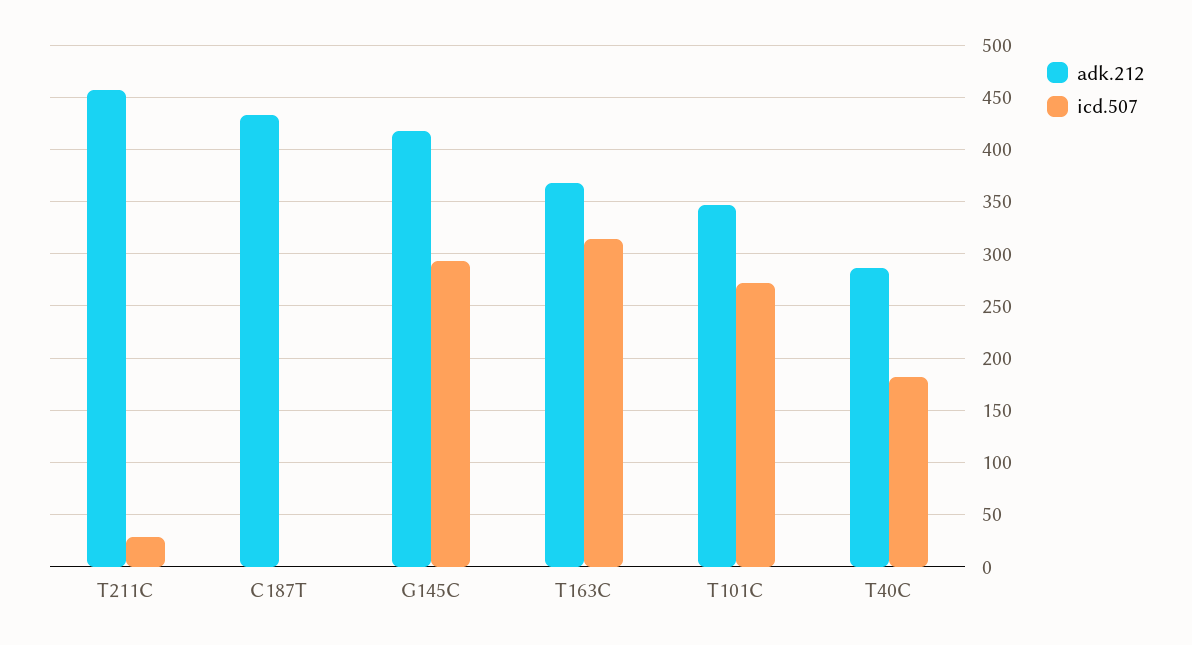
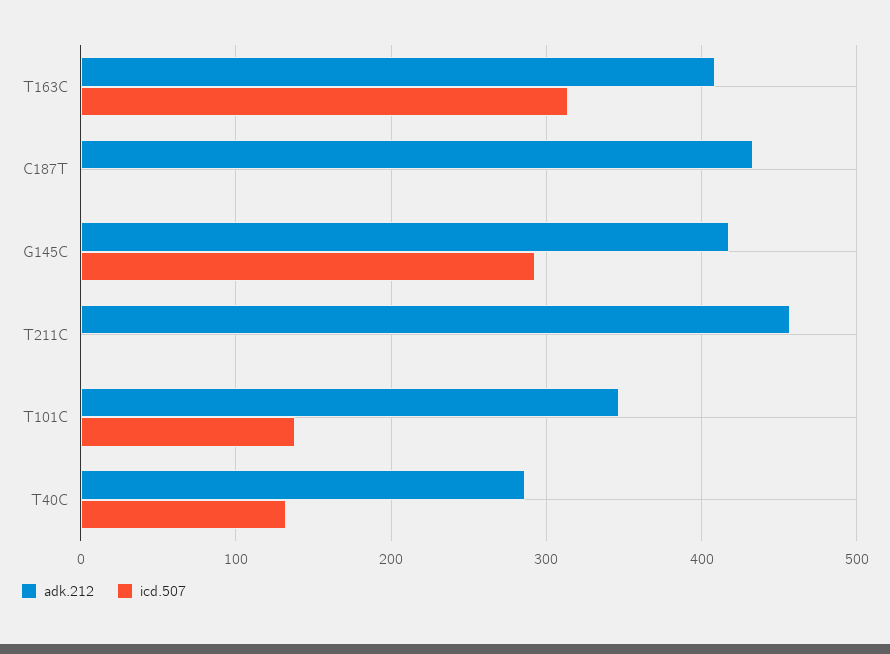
icd.507, T211C: 30 -> 0
adk.212, T163C: 370 -> 410
icd.507, T101C: 270 -> 140
icd.507, T40C: 180 -> 130

